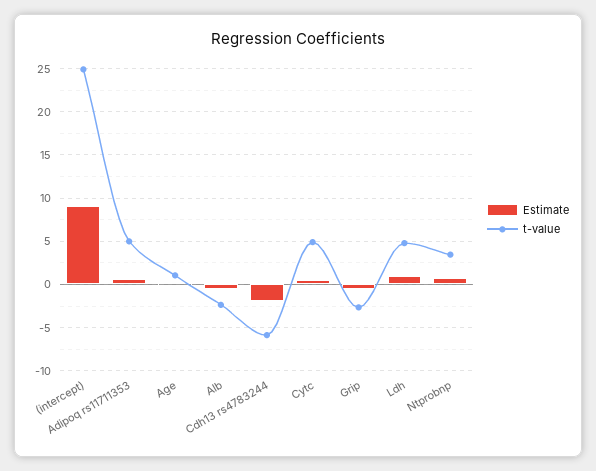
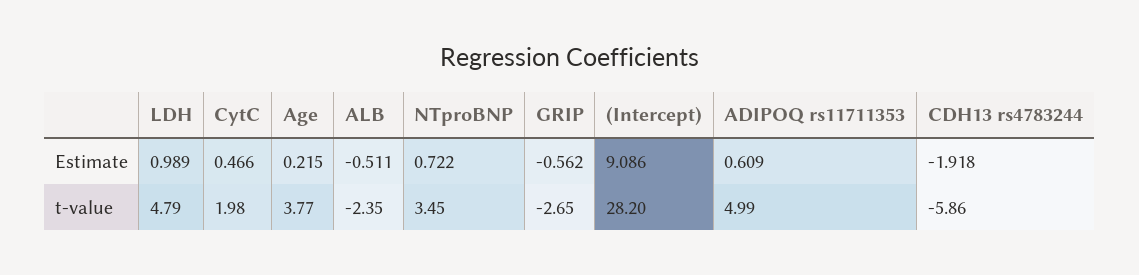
t-value, (intercept): 25 -> 28.2
t-value, Age: 1 -> 3.77
t-value, Cytc: 5 -> 1.98

